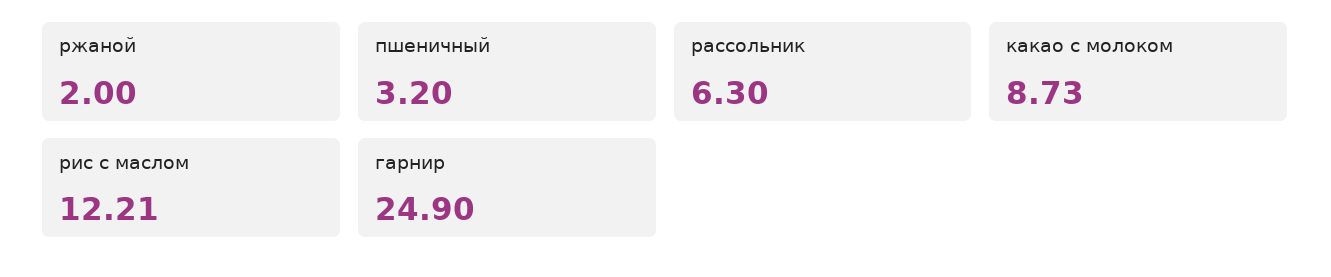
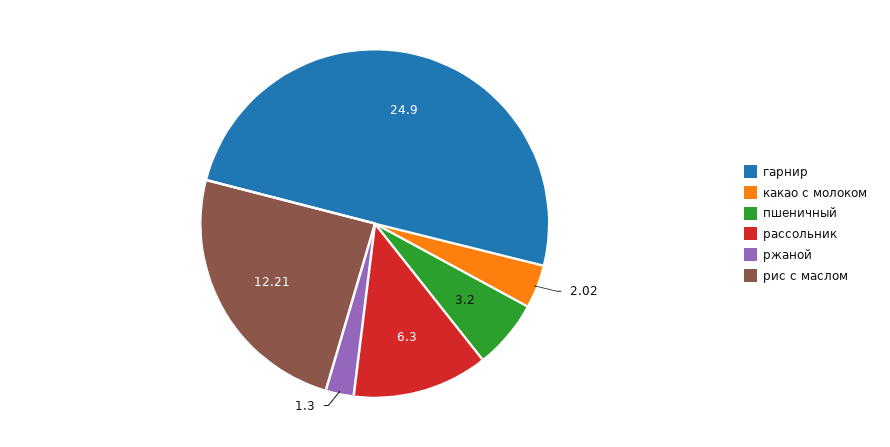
ржаной: 2 -> 1.3
какао с молоком: 8.73 -> 2.02

